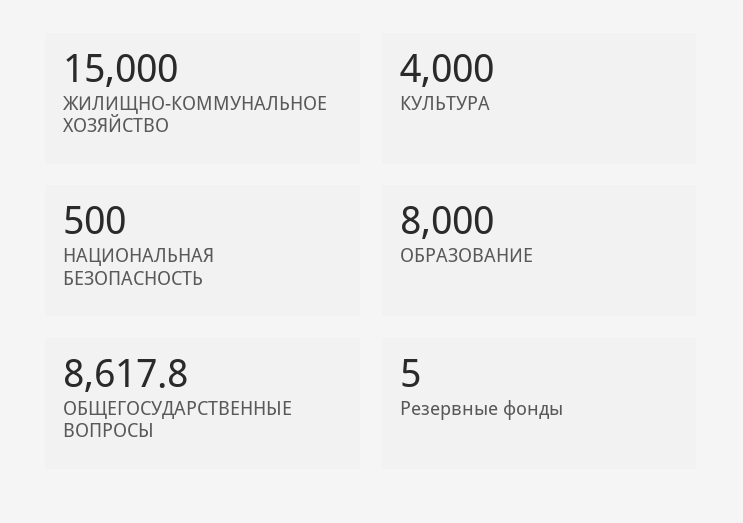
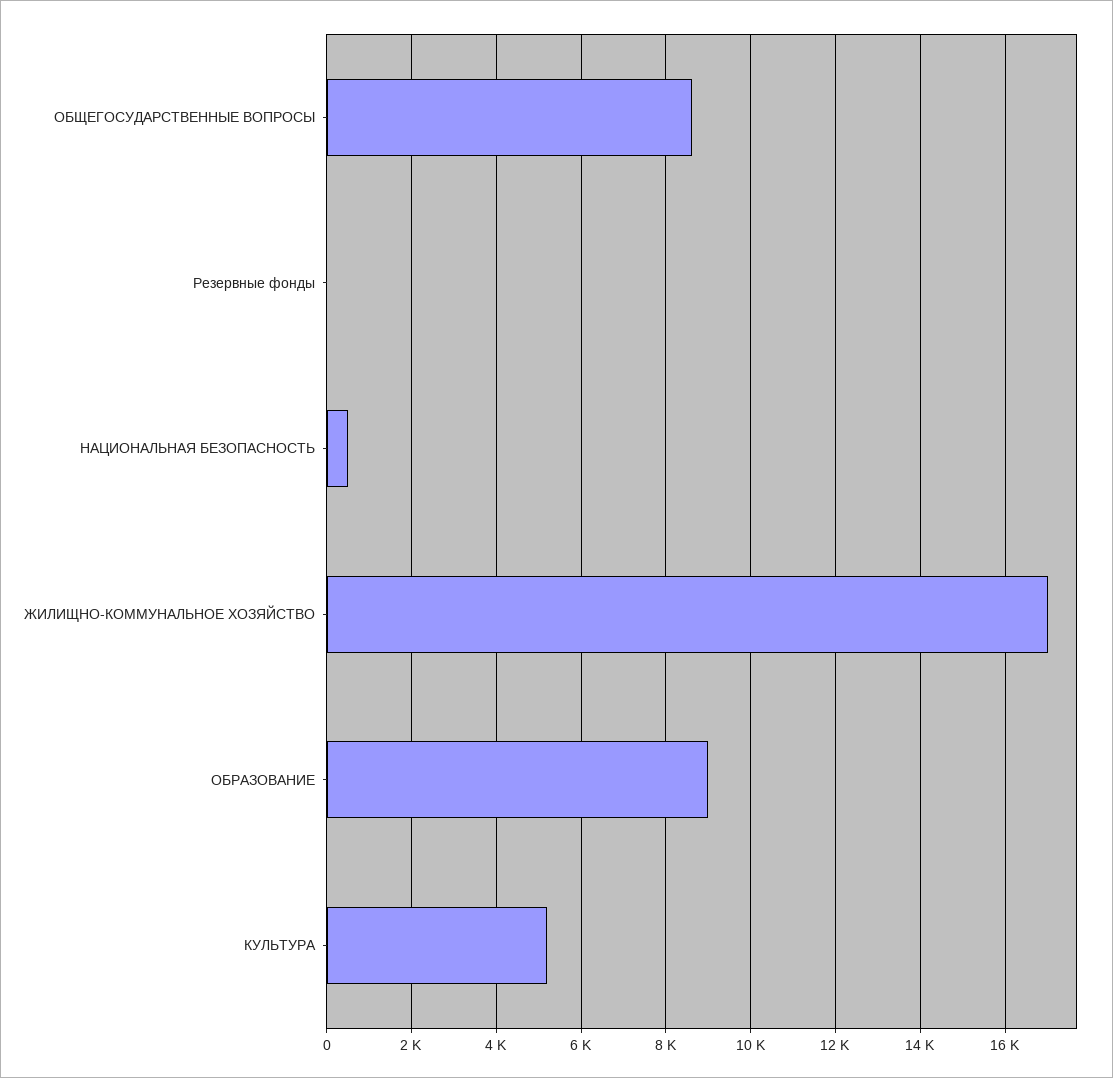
ЖИЛИЩНО-КОММУНАЛЬНОЕ ХОЗЯЙСТВО: 15000 -> 17000
КУЛЬТУРА: 4000 -> 5200
ОБРАЗОВАНИЕ: 8000 -> 9000

